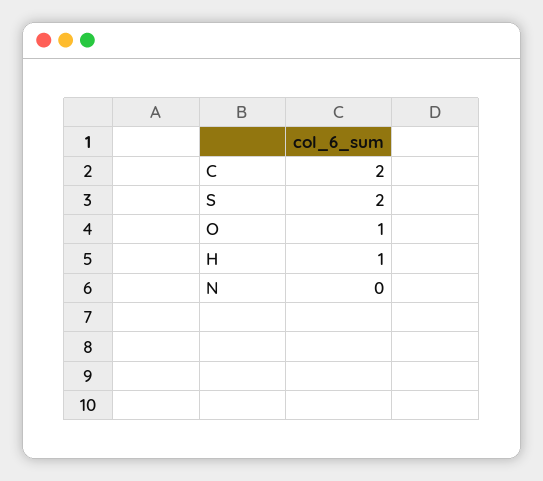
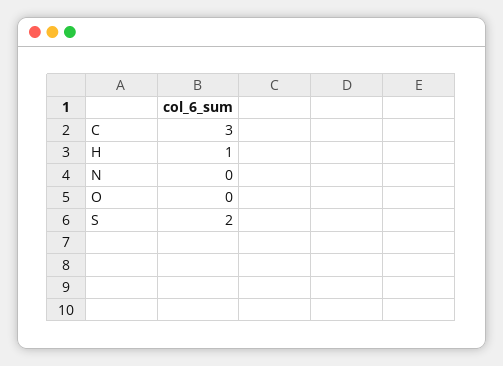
C: 2 -> 3
O: 1 -> 0

